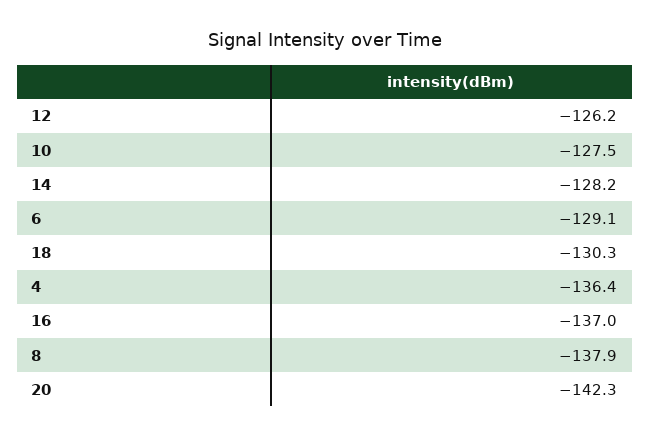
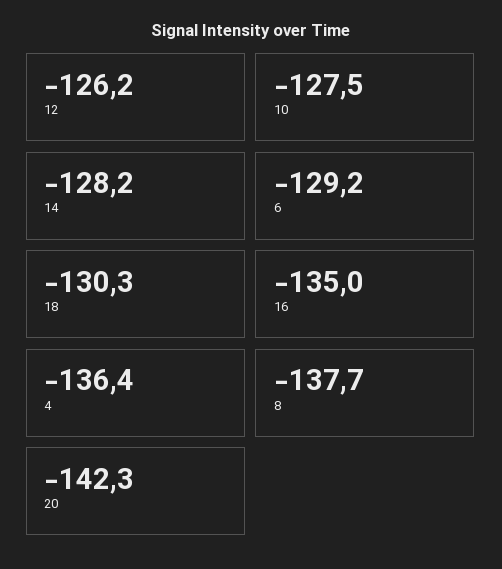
6: -129.1 -> -129.2
16: -137 -> -135
8: -137.9 -> -137.7

